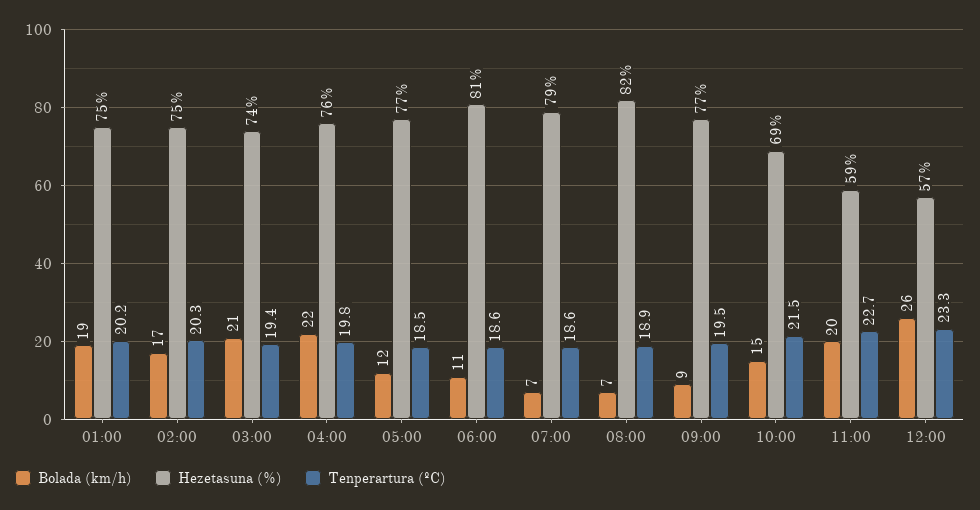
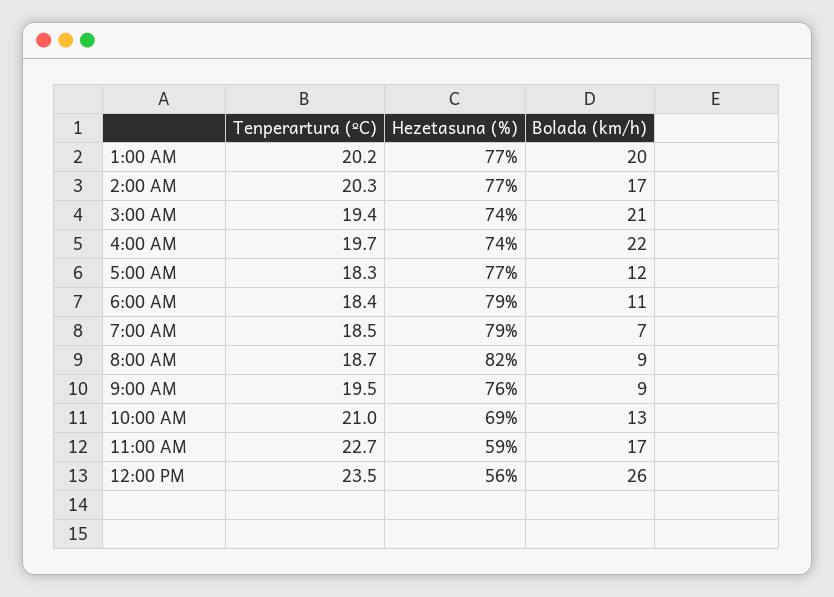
Bolada (km/h), 01:00: 19 -> 20
Hezetasuna (%), 01:00: 75 -> 77
Hezetasuna (%), 02:00: 75 -> 77
Hezetasuna (%), 04:00: 76 -> 74
Tenperartura (ºC), 04:00: 19.8 -> 19.7
Tenperartura (ºC), 05:00: 18.5 -> 18.3
Hezetasuna (%), 06:00: 81 -> 79
Tenperartura (ºC), 06:00: 18.6 -> 18.4
Tenperartura (ºC), 07:00: 18.6 -> 18.5
Bolada (km/h), 08:00: 7 -> 9
Tenperartura (ºC), 08:00: 18.9 -> 18.7
Hezetasuna (%), 09:00: 77 -> 76
Bolada (km/h), 10:00: 15 -> 13
Tenperartura (ºC), 10:00: 21.5 -> 21
Bolada (km/h), 11:00: 20 -> 17
Hezetasuna (%), 12:00: 57 -> 56
Tenperartura (ºC), 12:00: 23.3 -> 23.5

